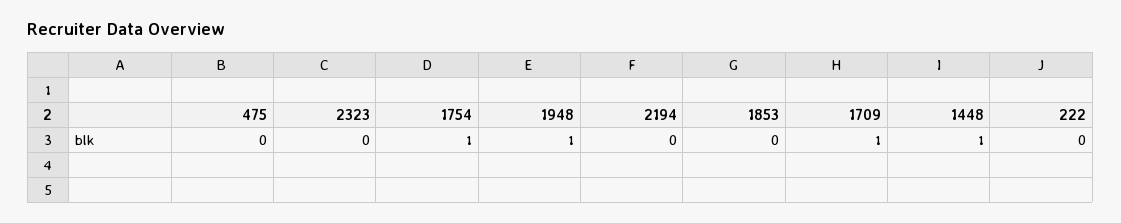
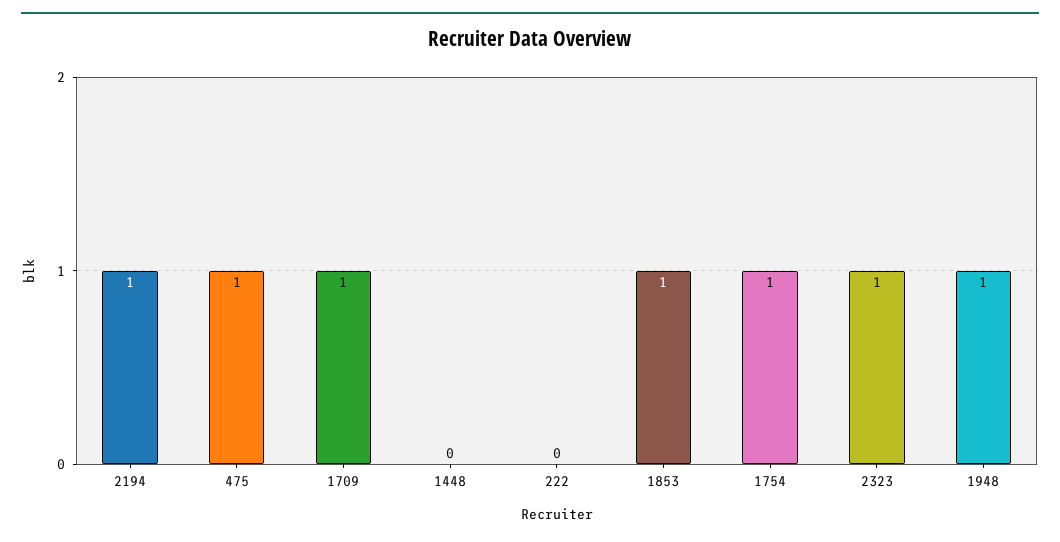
475: 0 -> 1
2323: 0 -> 1
2194: 0 -> 1
1853: 0 -> 1
1448: 1 -> 0

